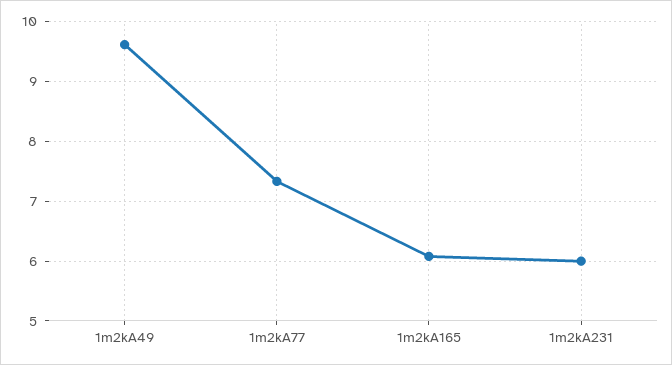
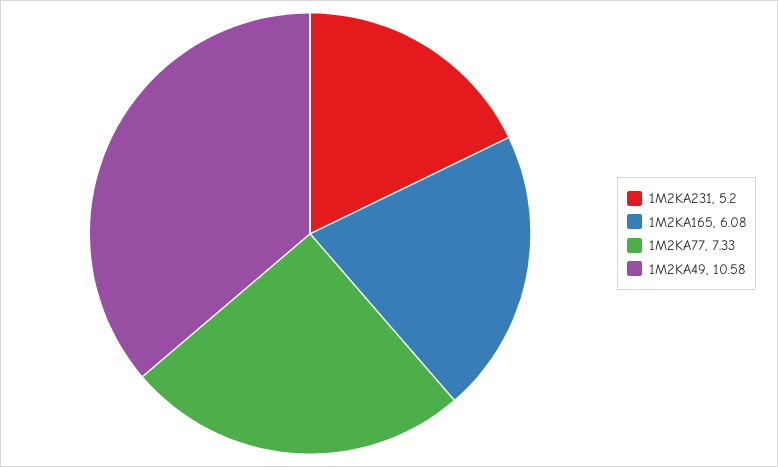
1m2kA49: 9.6 -> 10.58
1m2kA231: 6 -> 5.2

